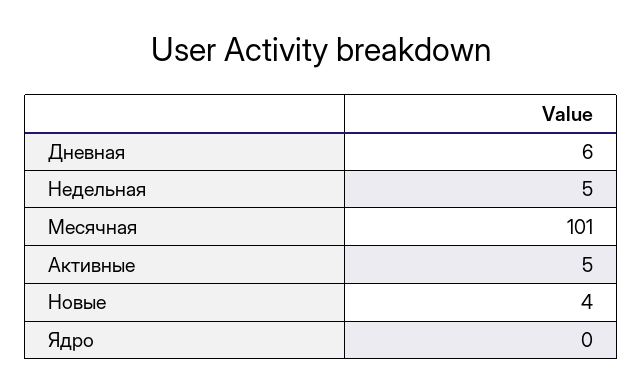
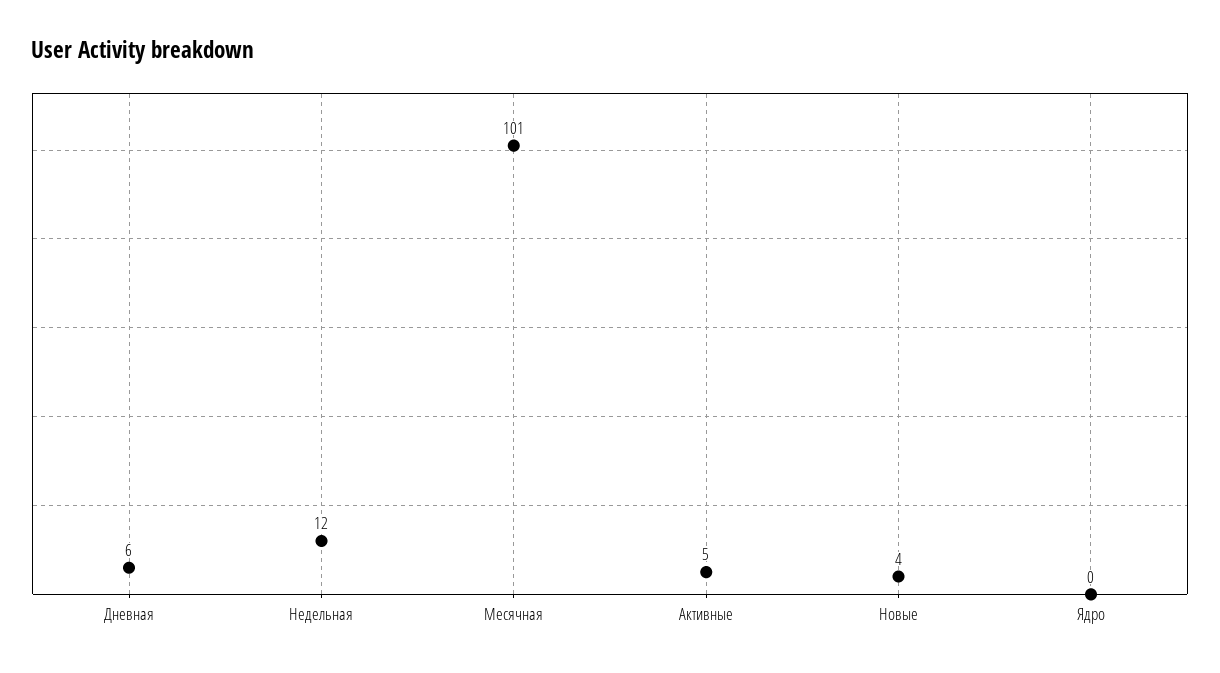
Недельная: 5 -> 12

